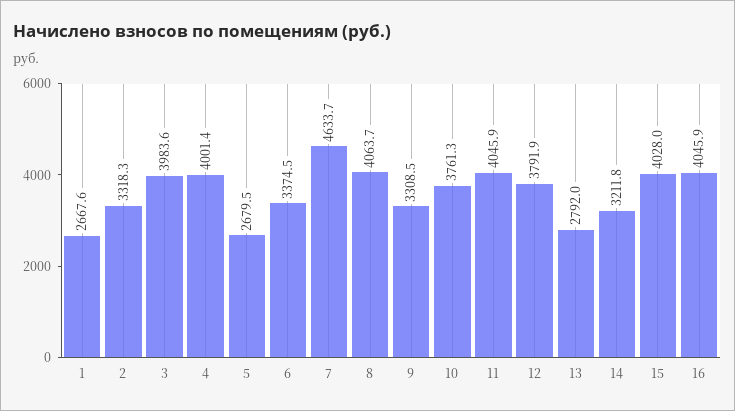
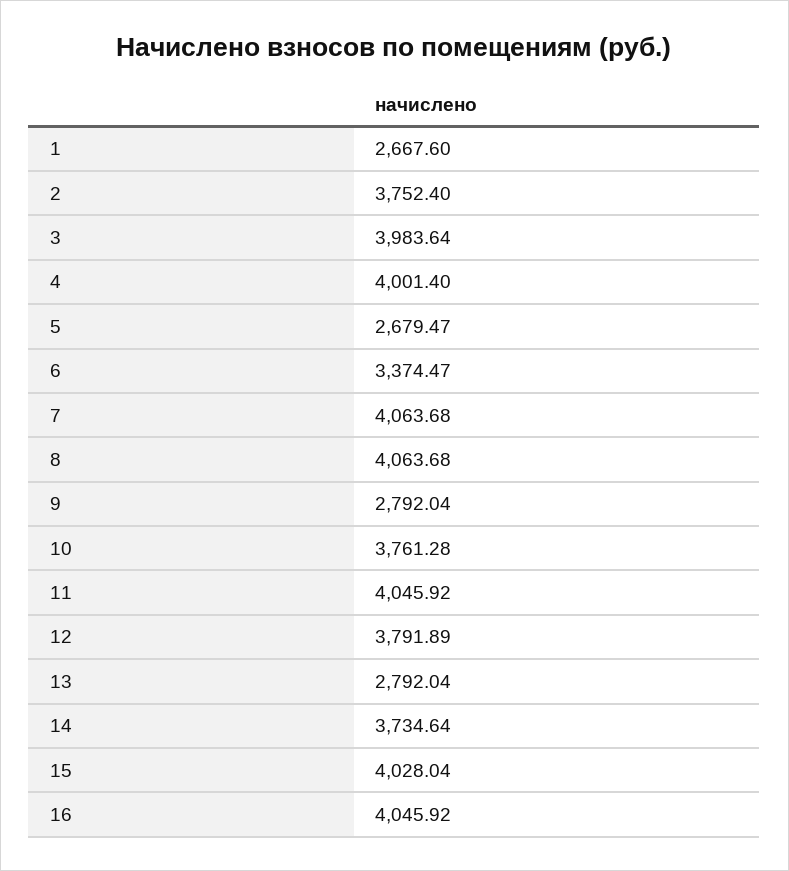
2: 3318.3 -> 3752.4
7: 4633.7 -> 4063.68
9: 3308.5 -> 2792.04
14: 3211.8 -> 3734.64

